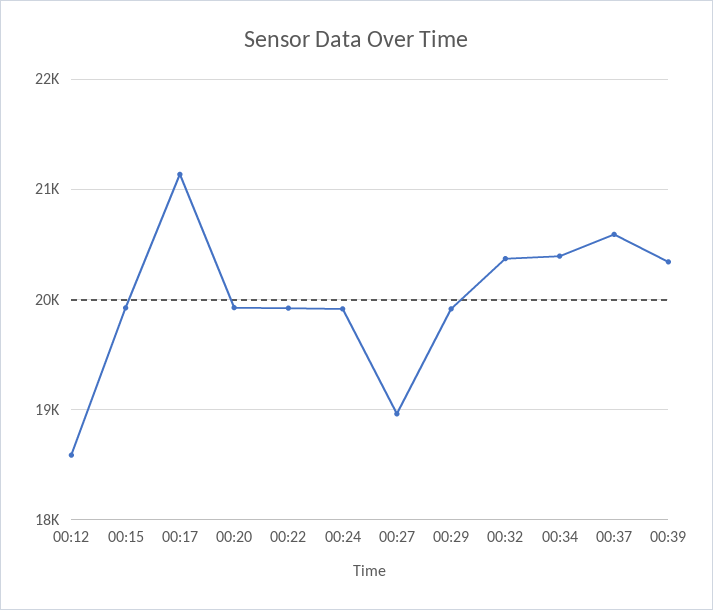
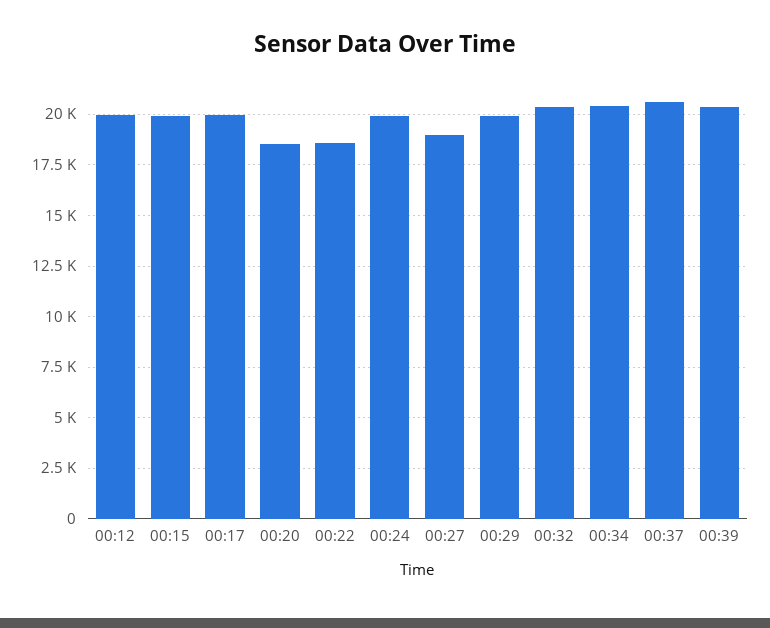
00:12: 18600 -> 20000
00:17: 21100 -> 20000
00:20: 19900 -> 18500
00:22: 19900 -> 18500

